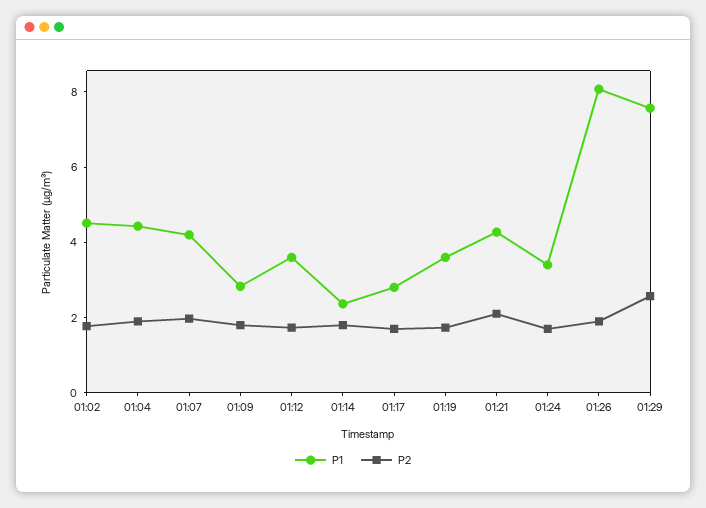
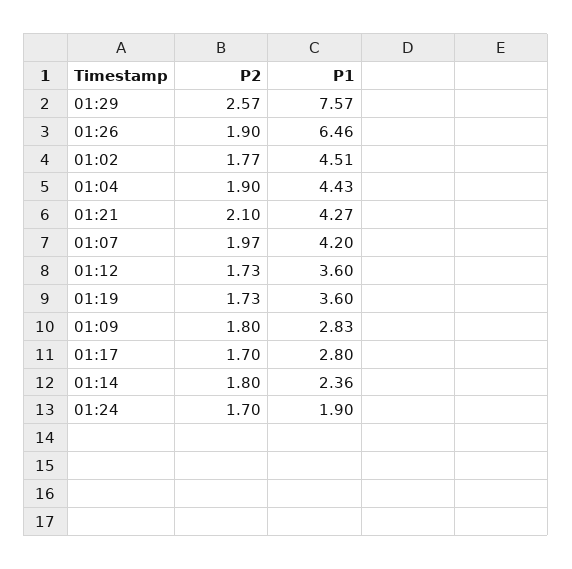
P1, 01:24: 3.5 -> 1.9
P1, 01:26: 8 -> 6.46

